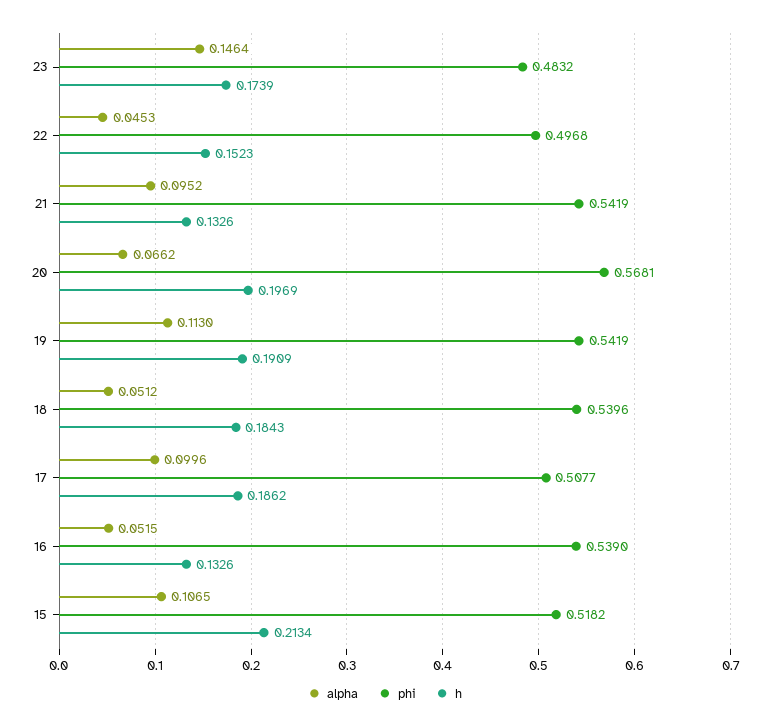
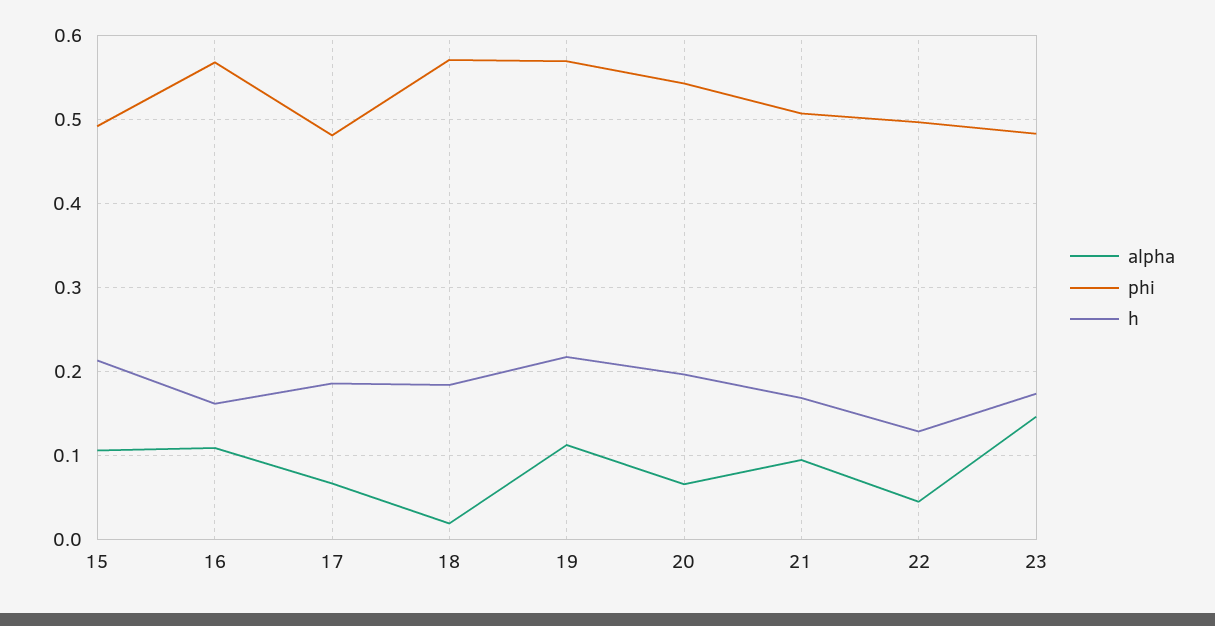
h, 22: 0.1523 -> 0.13
phi, 21: 0.5419 -> 0.51
h, 21: 0.1326 -> 0.17
phi, 20: 0.5681 -> 0.54
phi, 19: 0.5419 -> 0.57
h, 19: 0.1909 -> 0.22
alpha, 18: 0.0512 -> 0.02
phi, 18: 0.5396 -> 0.57
alpha, 17: 0.0996 -> 0.07
phi, 17: 0.5077 -> 0.48
alpha, 16: 0.0515 -> 0.11
phi, 16: 0.539 -> 0.57
h, 16: 0.1326 -> 0.16
phi, 15: 0.5182 -> 0.49

